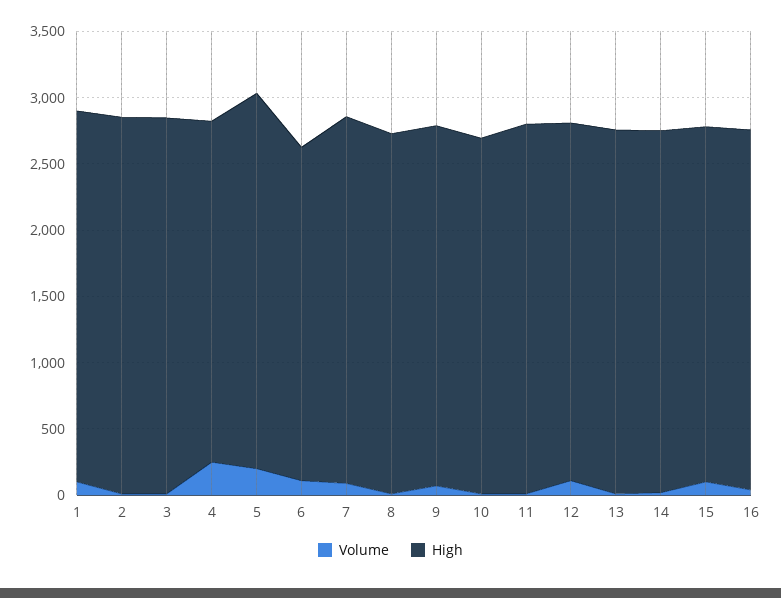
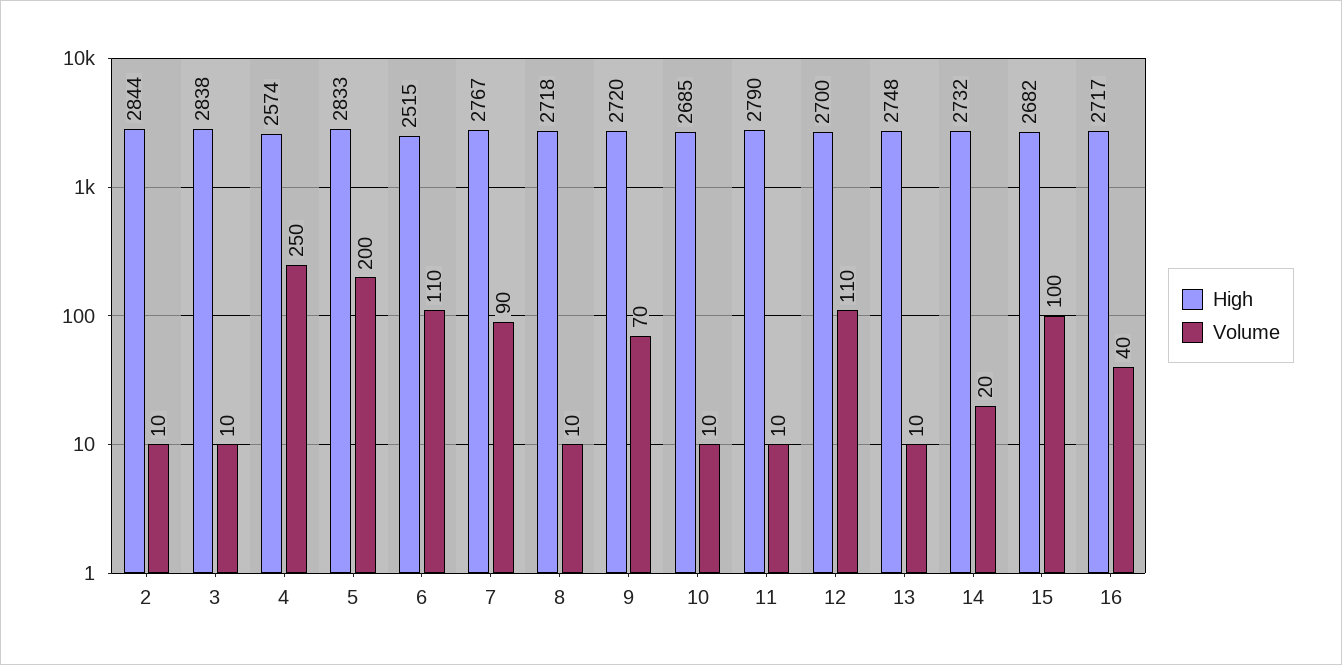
Volume, 1: 100 -> none
High, 1: 2800 -> none

